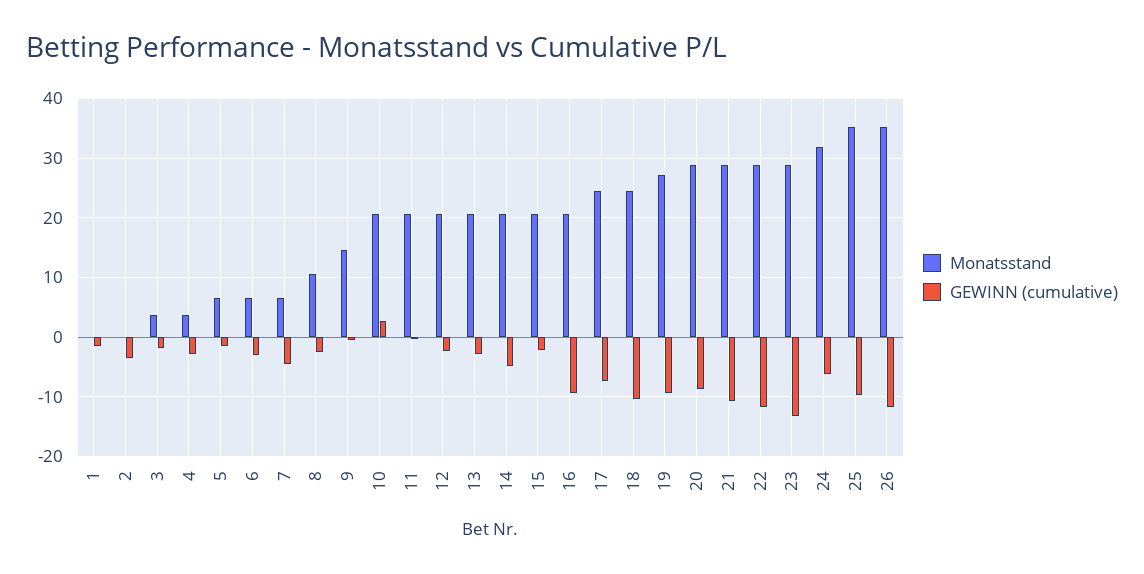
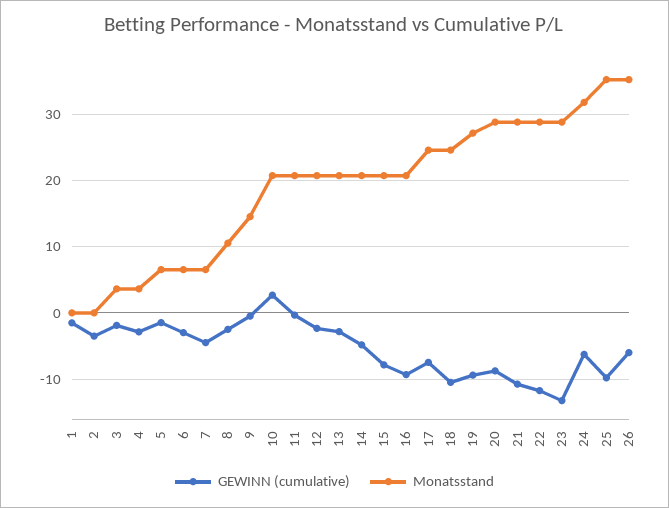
GEWINN (cumulative), 15: -2 -> -8
GEWINN (cumulative), 26: -12 -> -6

